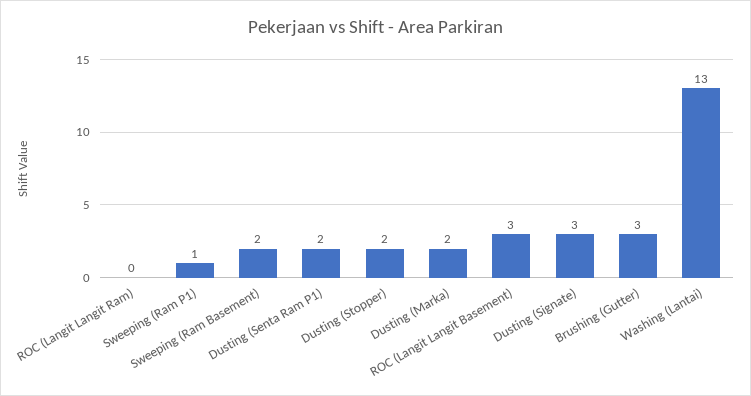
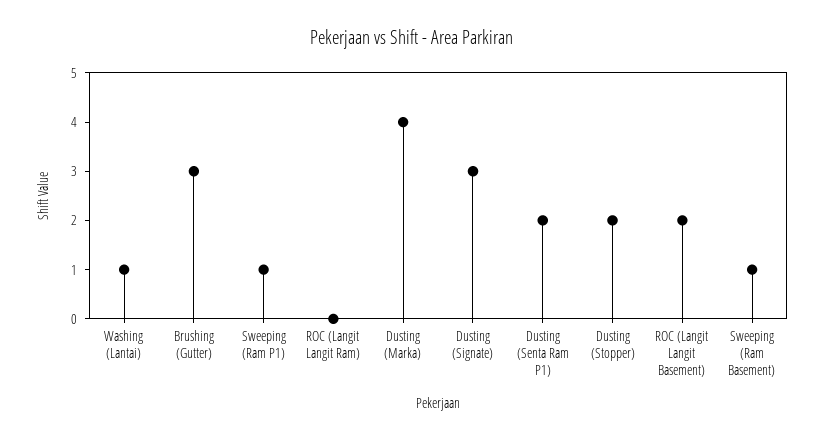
Sweeping (Ram Basement): 2 -> 1
Dusting (Marka): 2 -> 4
ROC (Langit Langit Basement): 3 -> 2
Washing (Lantai): 13 -> 1

